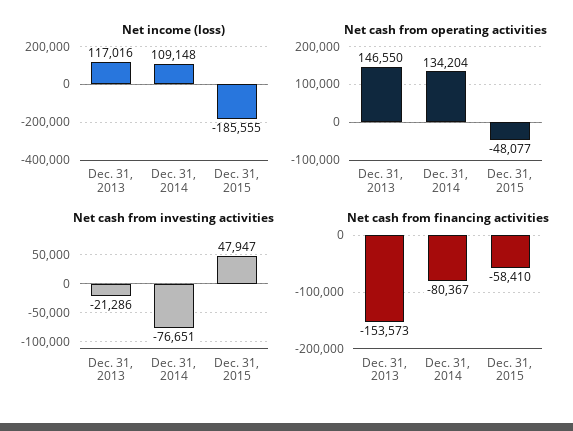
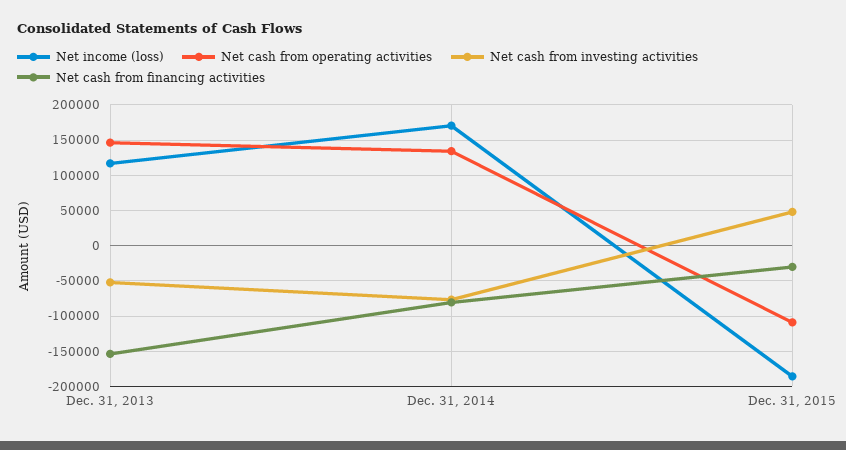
Net income (loss), Dec. 31, 2014: 109148 -> 170000
Net cash from operating activities, Dec. 31, 2015: -48077 -> -110000
Net cash from investing activities, Dec. 31, 2013: -21286 -> -50000
Net cash from financing activities, Dec. 31, 2015: -58410 -> -30000

